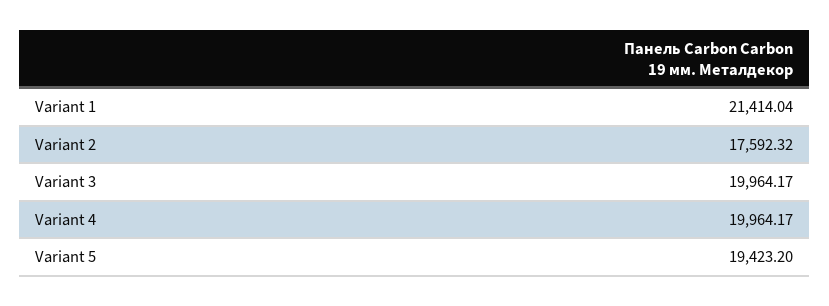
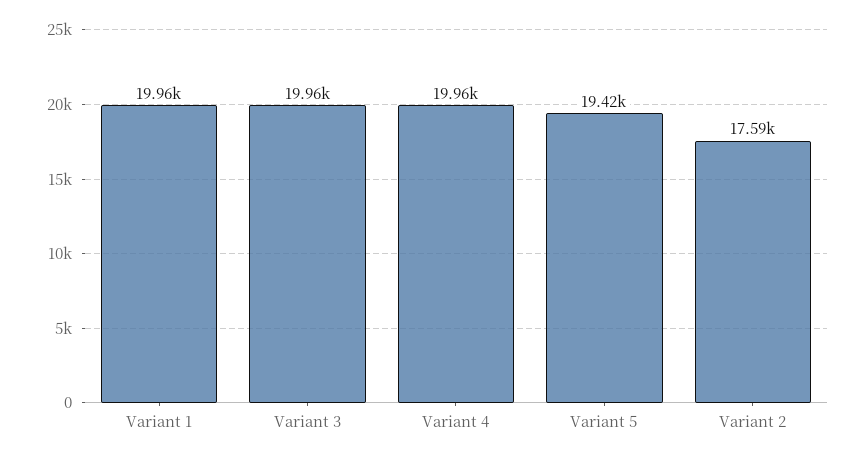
Variant 1: 21414.04 -> 19960

